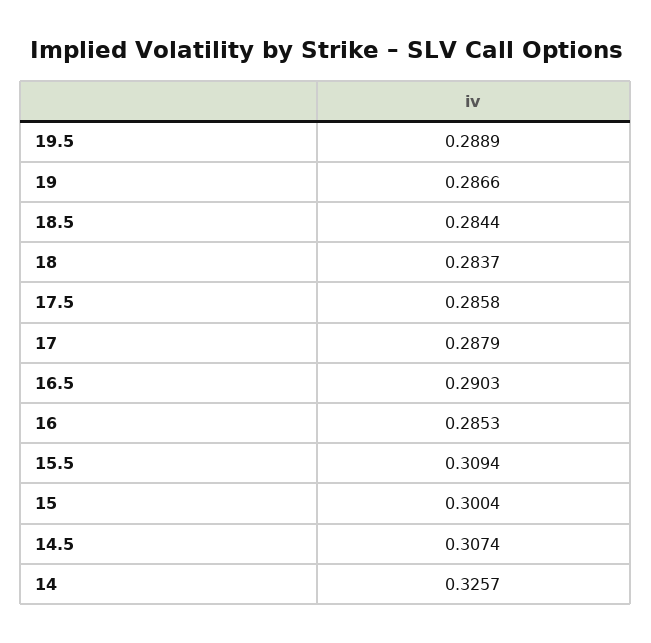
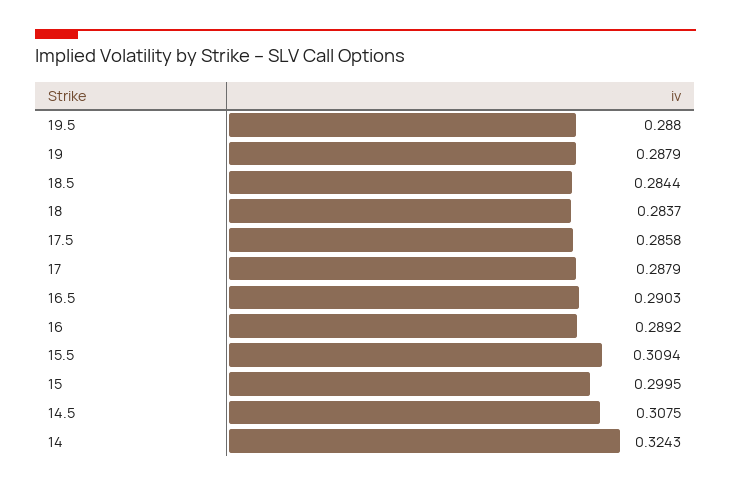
19.5: 0.2889 -> 0.288
19: 0.2866 -> 0.2879
16: 0.2853 -> 0.2892
15: 0.3004 -> 0.2995
14.5: 0.3074 -> 0.3075
14: 0.3257 -> 0.3243

